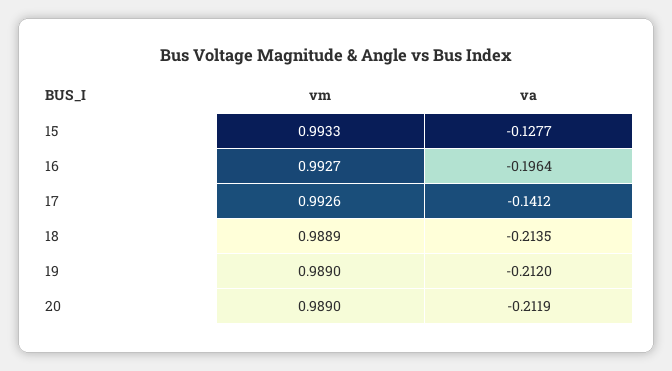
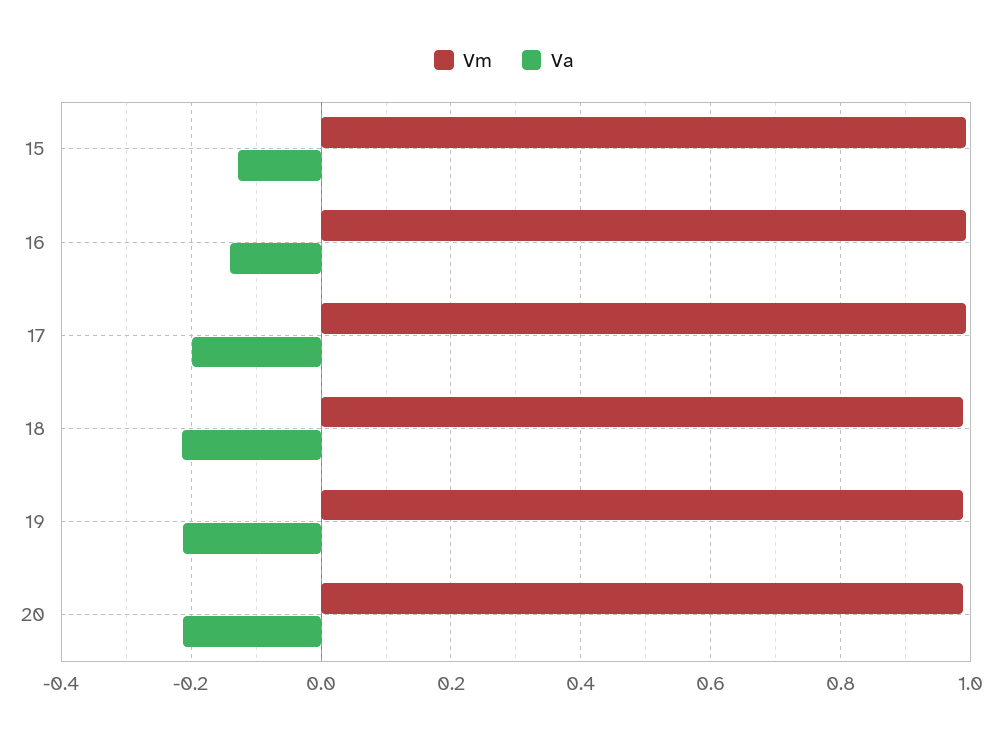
va, 16: -0.1964 -> -0.14
va, 17: -0.1412 -> -0.2

